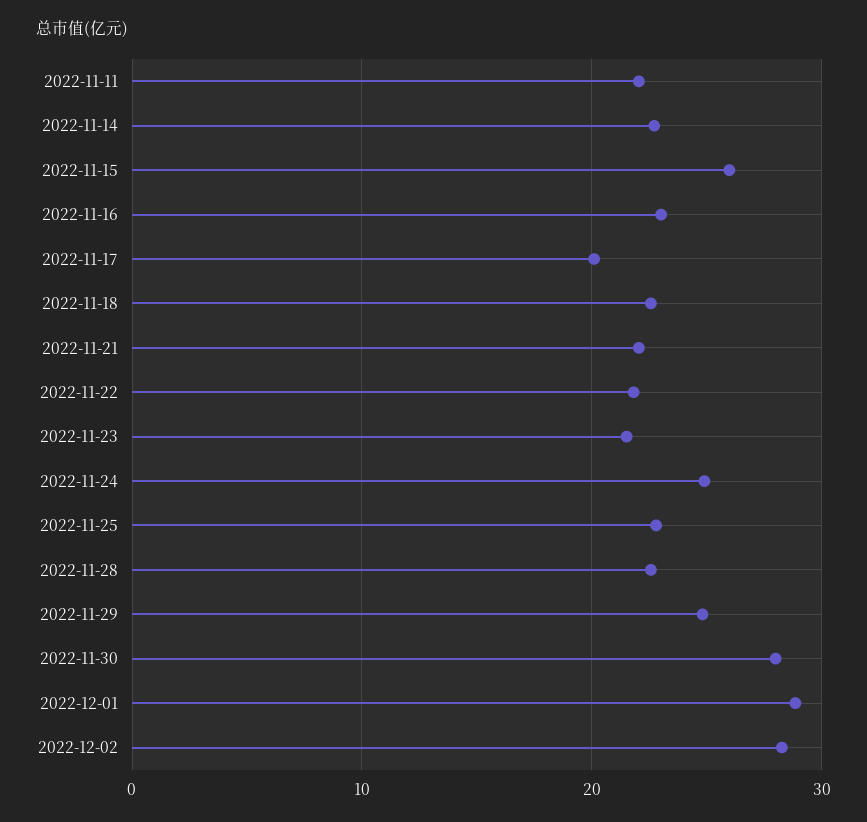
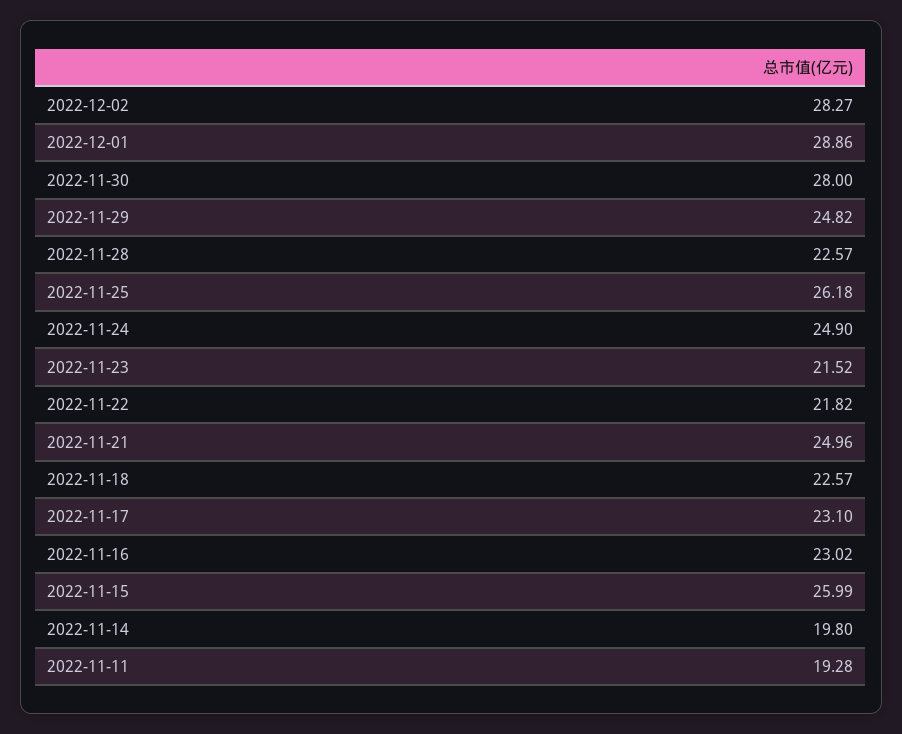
2022-11-11: 22 -> 19.28
2022-11-14: 23 -> 19.8
2022-11-17: 20 -> 23.1
2022-11-21: 22 -> 24.96
2022-11-25: 23 -> 26.18

